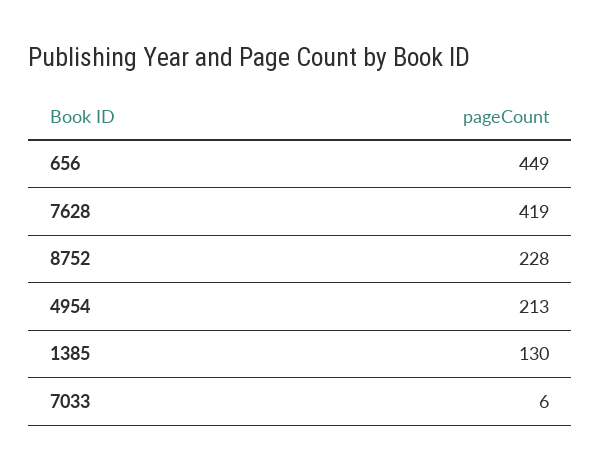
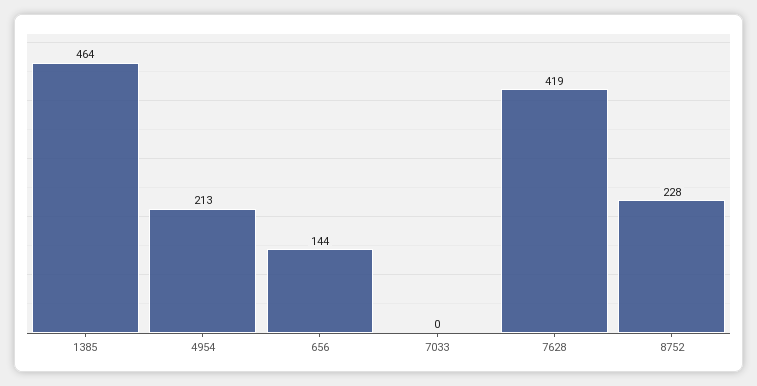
656: 449 -> 144
1385: 130 -> 464
7033: 6 -> 0

